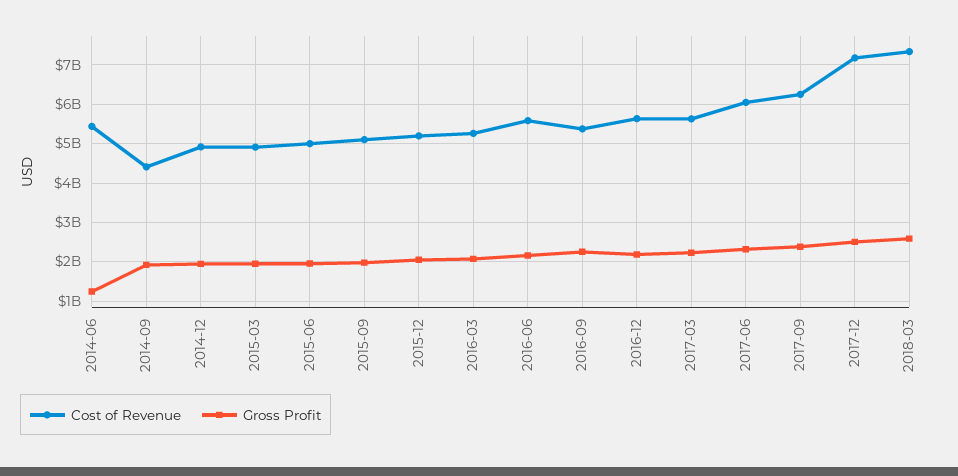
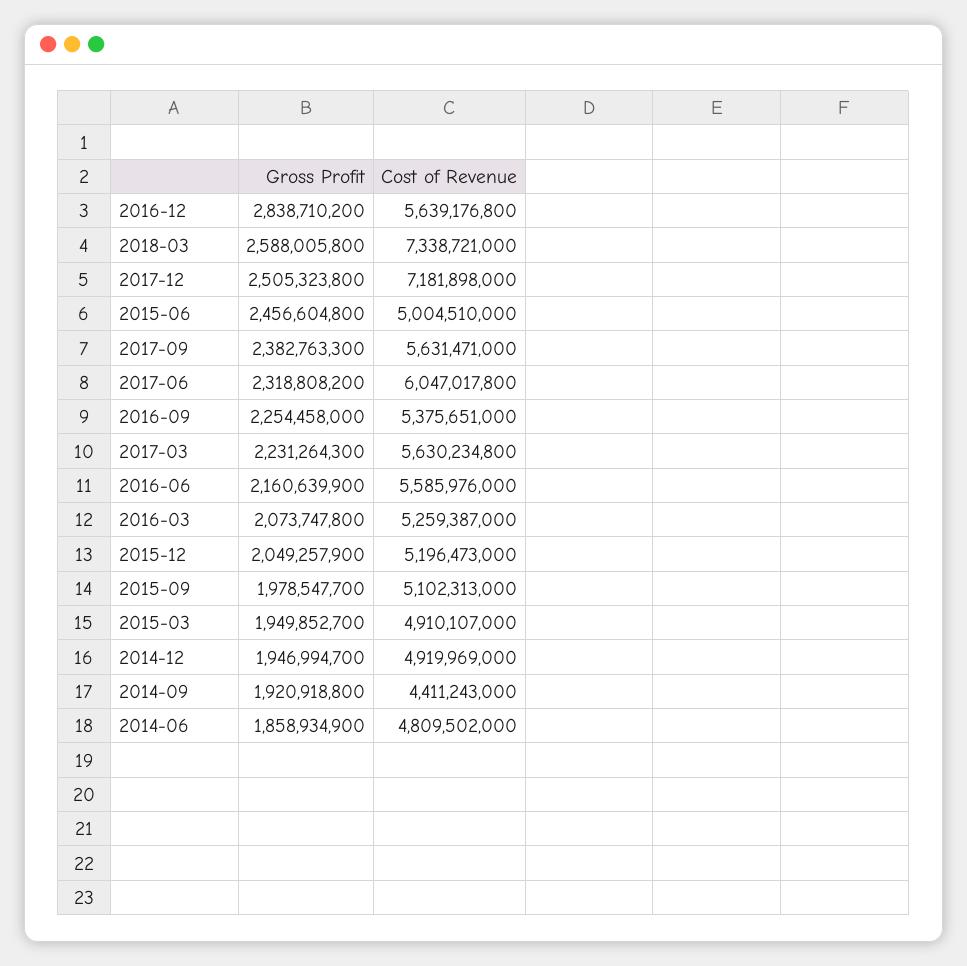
Cost of Revenue, 2014-06: 5400000000 -> 4809502000
Gross Profit, 2014-06: 1200000000 -> 1858934900
Gross Profit, 2015-06: 2000000000 -> 2456604800
Gross Profit, 2016-12: 2200000000 -> 2838710200
Cost of Revenue, 2017-09: 6200000000 -> 5631471000

